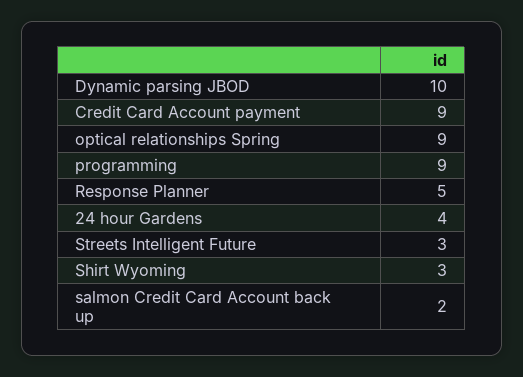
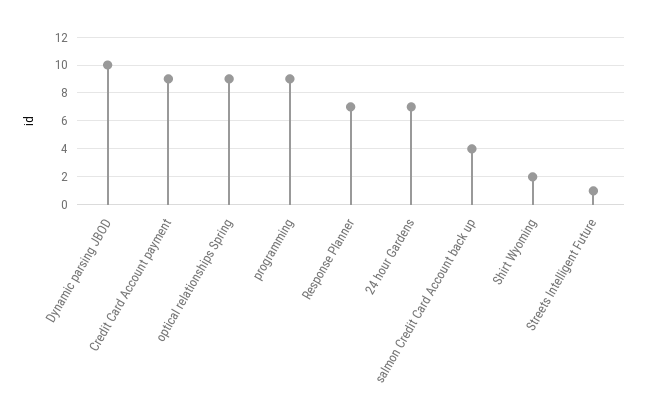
Response Planner: 5 -> 7
24 hour Gardens: 4 -> 7
Streets Intelligent Future: 3 -> 1
Shirt Wyoming: 3 -> 2
salmon Credit Card Account back up: 2 -> 4

